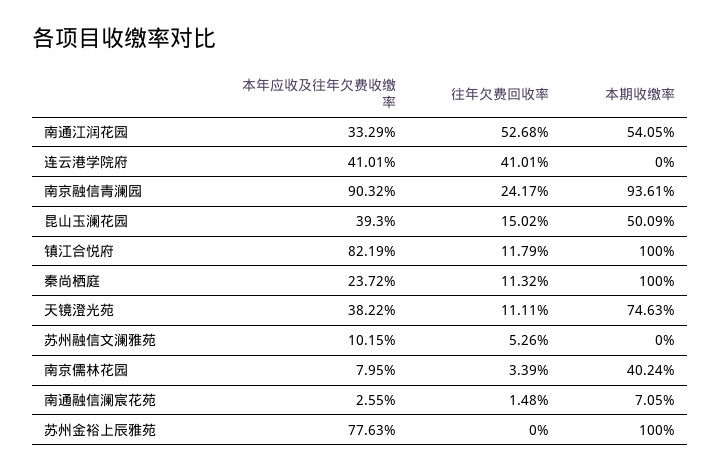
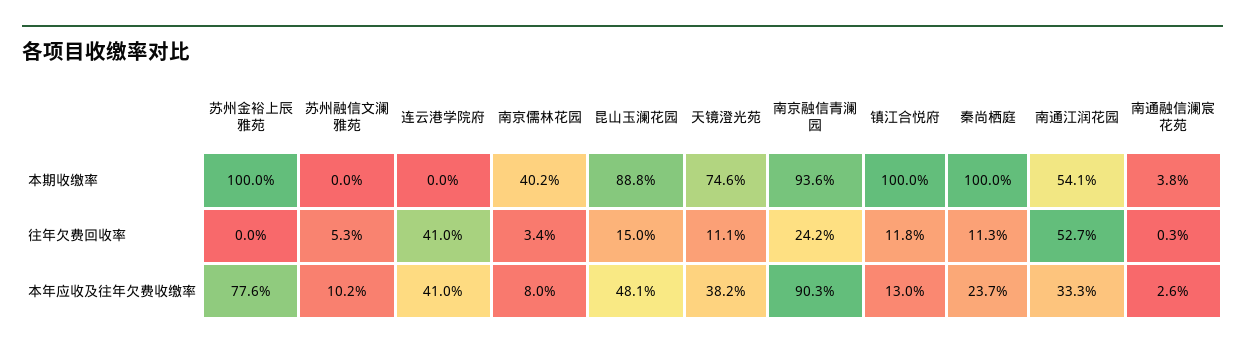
本年应收及往年欠费收缴率, 昆山玉澜花园: 39.3 -> 48.1
本期收缴率, 昆山玉澜花园: 50.09 -> 88.8
本年应收及往年欠费收缴率, 镇江合悦府: 82.19 -> 13
往年欠费回收率, 南通融信澜宸花苑: 1.48 -> 0.3
本期收缴率, 南通融信澜宸花苑: 7.05 -> 3.8

